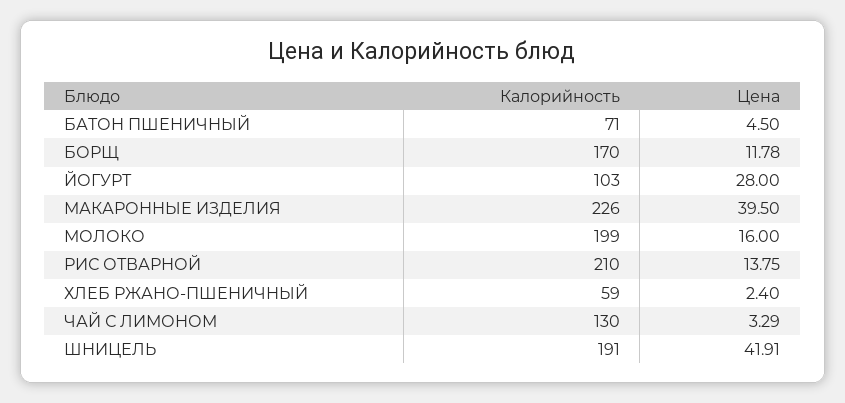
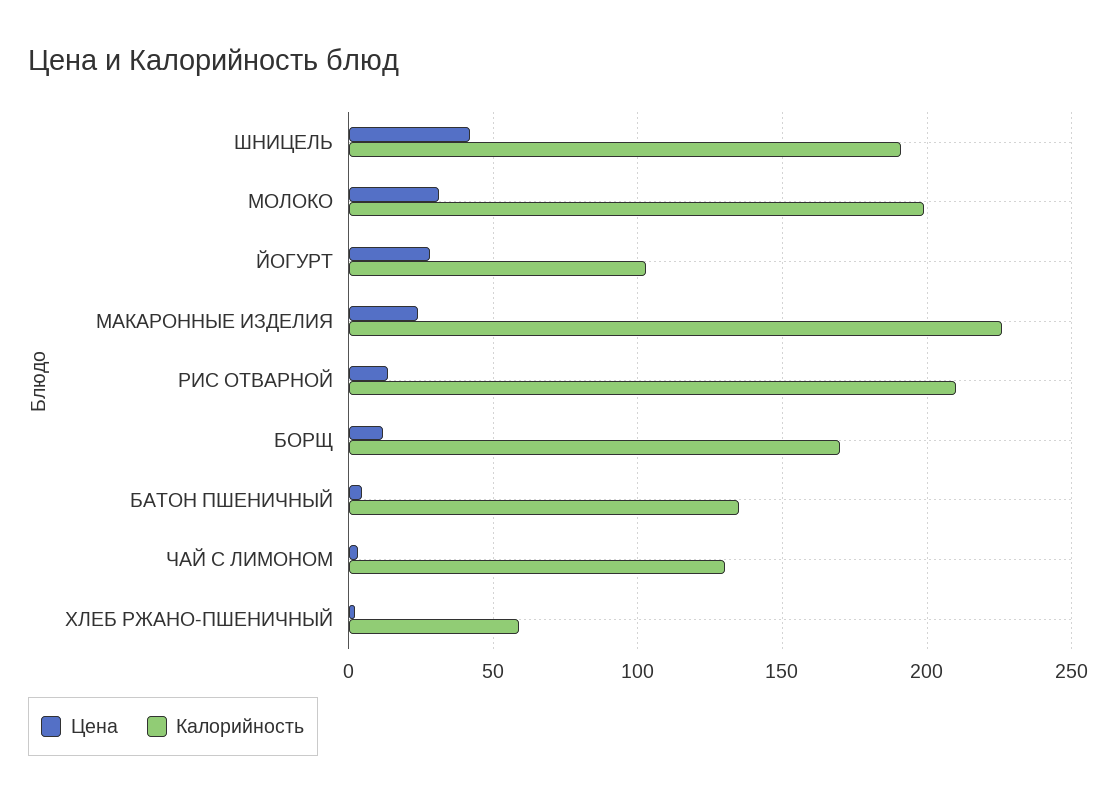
Калорийность, БАТОН ПШЕНИЧНЫЙ: 71 -> 135
Цена, МАКАРОННЫЕ ИЗДЕЛИЯ: 39.5 -> 25
Цена, МОЛОКО: 16 -> 30

